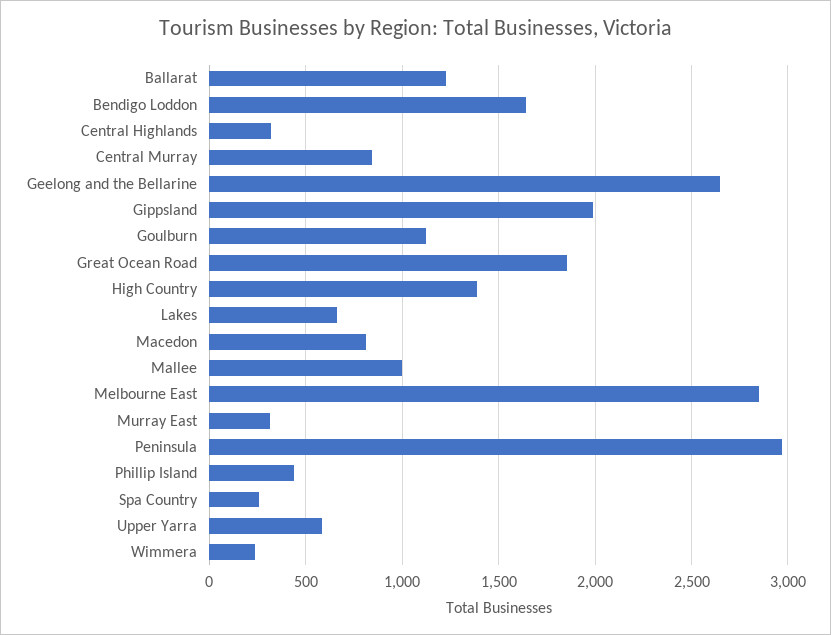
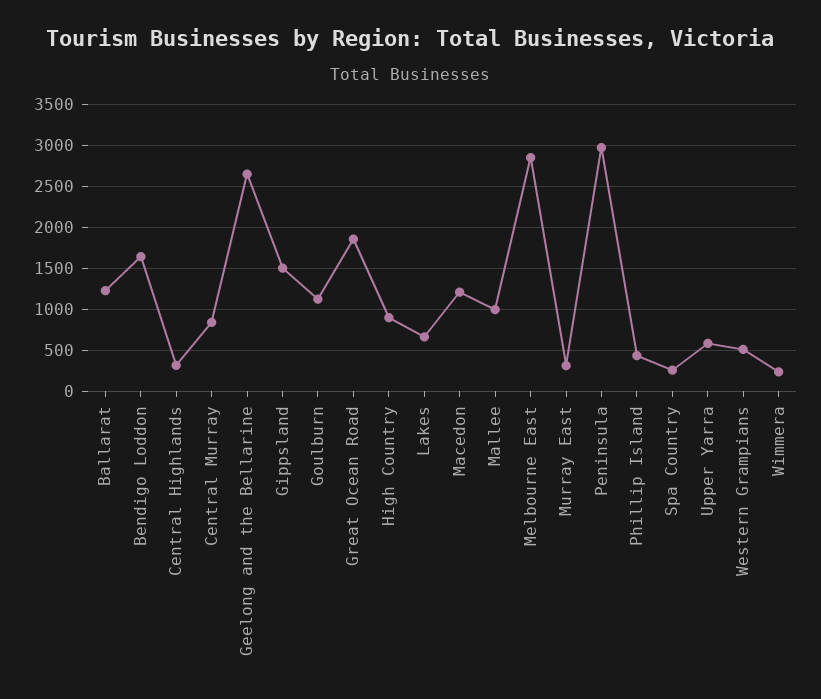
Gippsland: 2000 -> 1500
High Country: 1400 -> 900
Macedon: 800 -> 1200
Western Grampians: none -> 500

